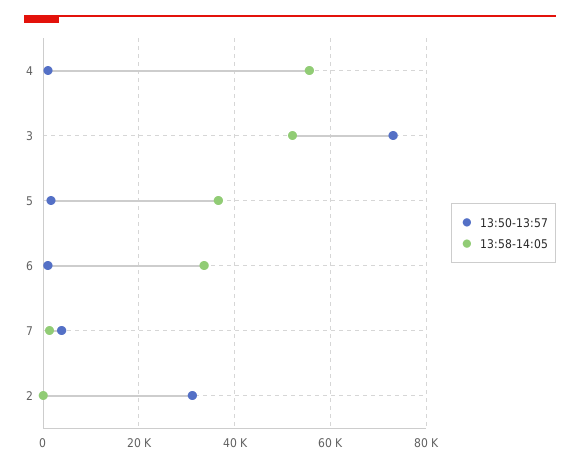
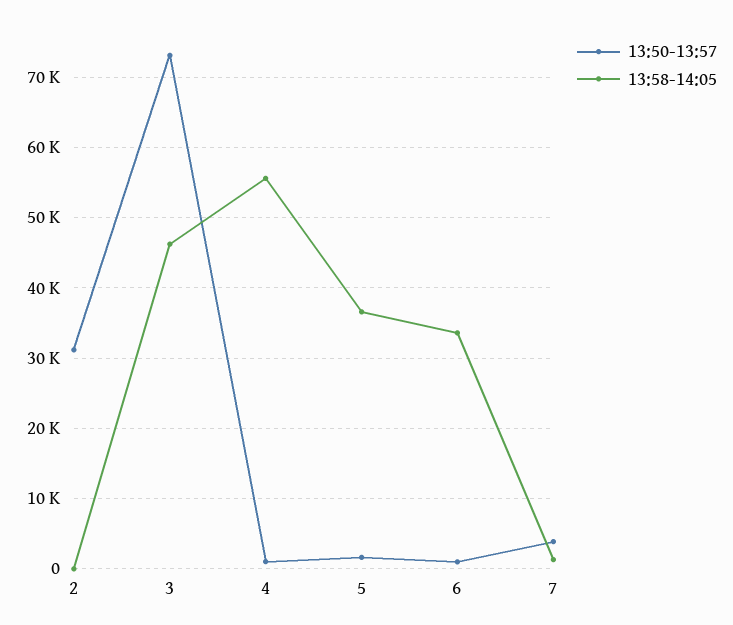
13:58-14:05, 3: 52000 -> 46000

